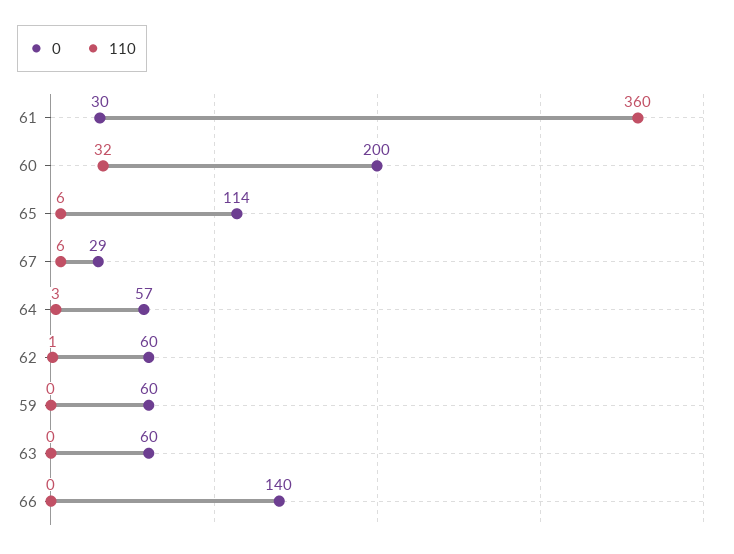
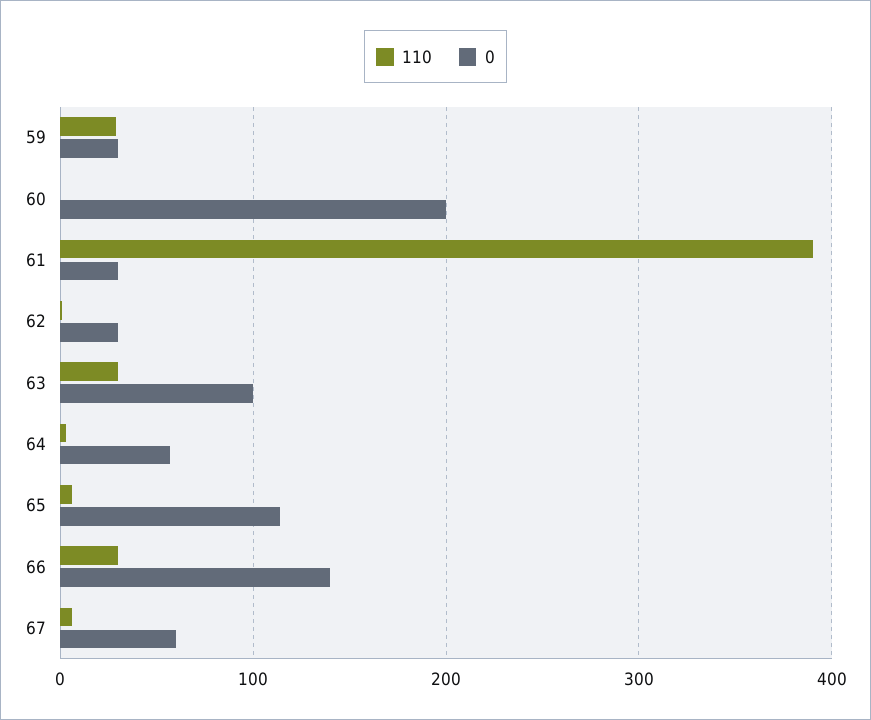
110, 61: 360 -> 390
110, 60: 32 -> 0
0, 67: 29 -> 60
0, 62: 60 -> 30
0, 59: 60 -> 30
110, 59: 0 -> 30
0, 63: 60 -> 100
110, 63: 0 -> 30
110, 66: 0 -> 30

